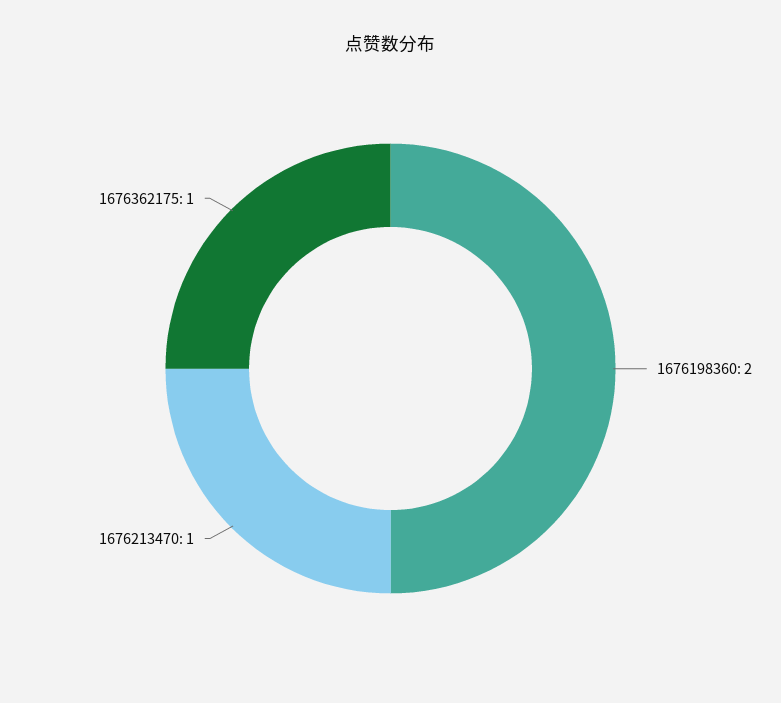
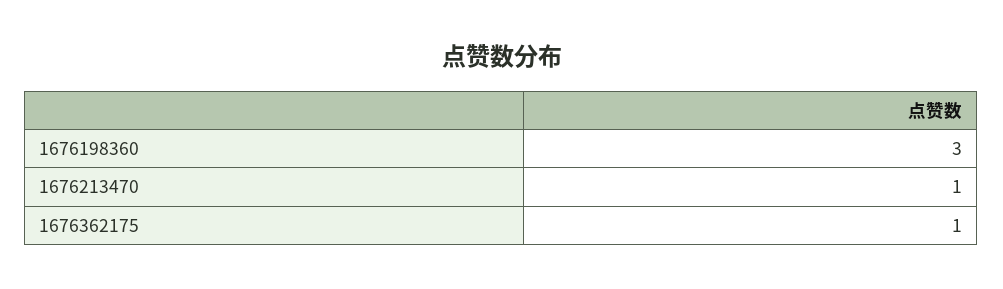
1676198360: 2 -> 3

